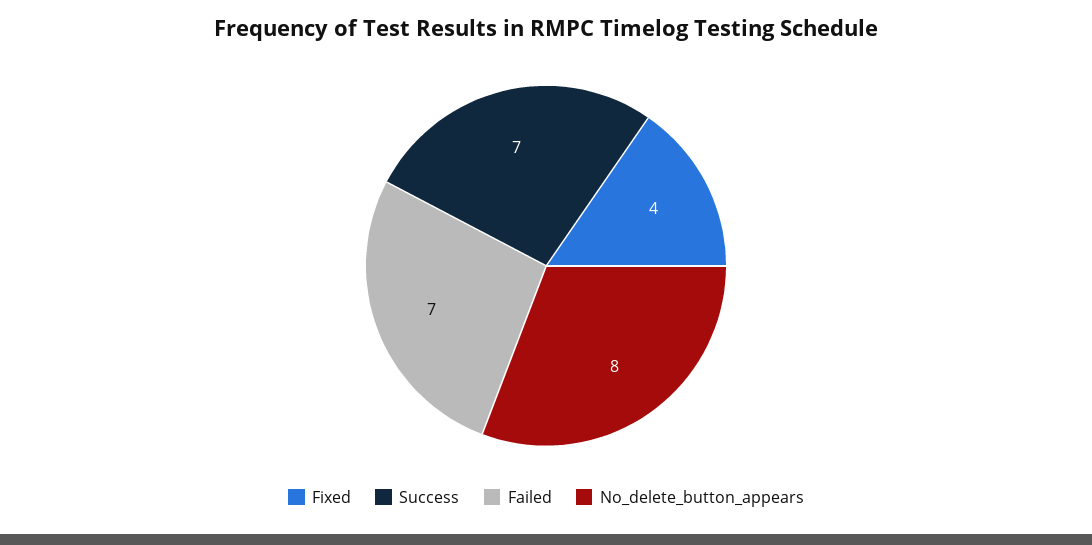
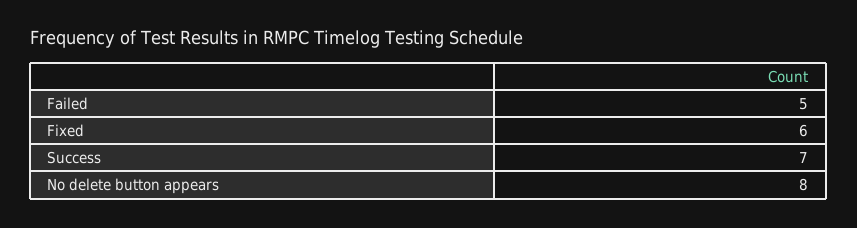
Fixed: 4 -> 6
Failed: 7 -> 5

